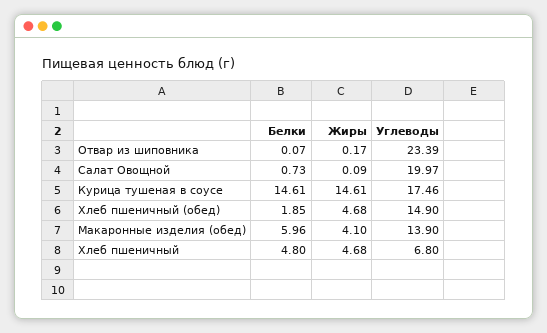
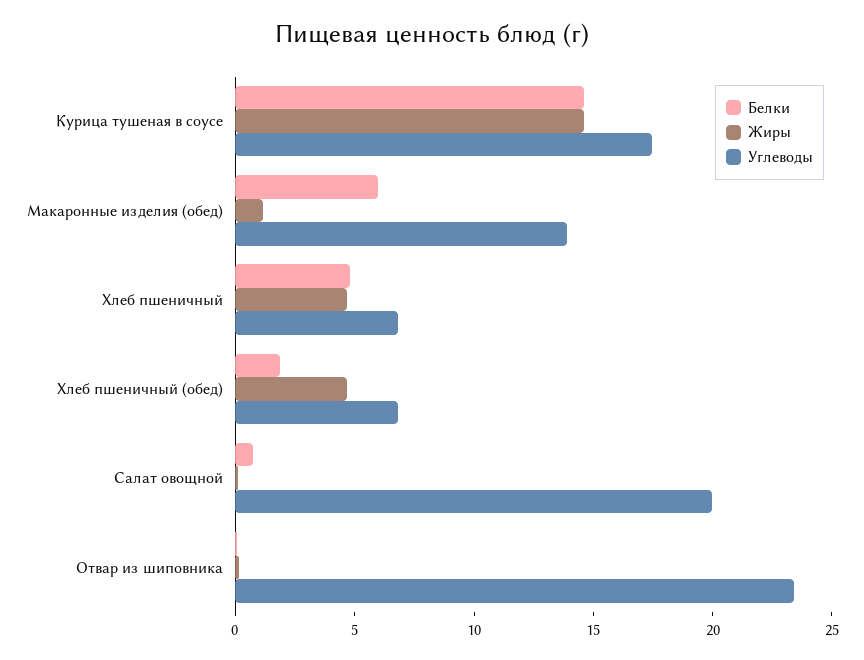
Углеводы, Хлеб пшеничный (обед): 14.9 -> 7
Жиры, Макаронные изделия (обед): 4.1 -> 1

